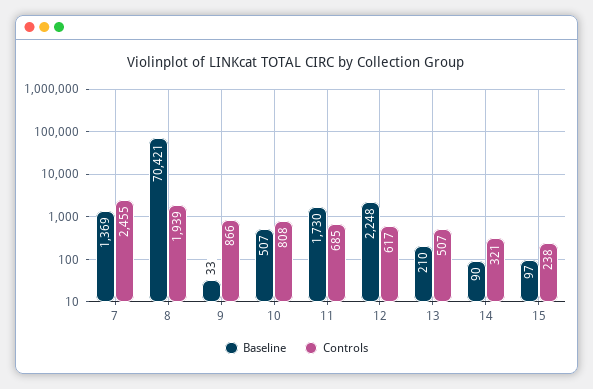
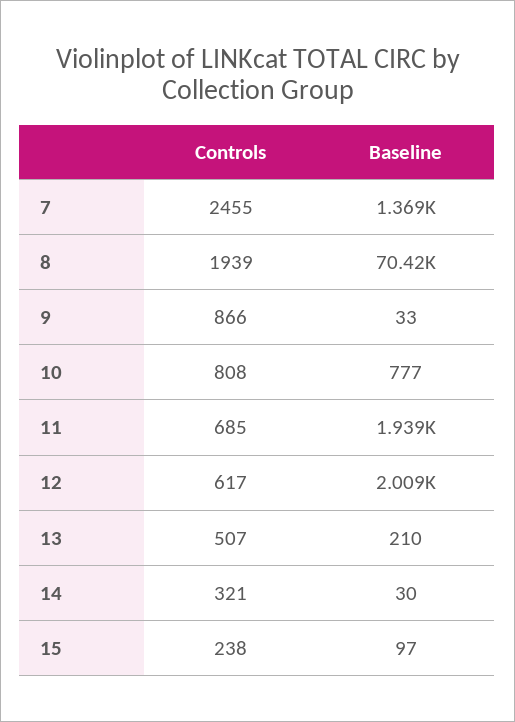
Baseline, 10: 507 -> 777
Baseline, 11: 1730 -> 1939
Baseline, 12: 2248 -> 2009
Baseline, 14: 90 -> 30

